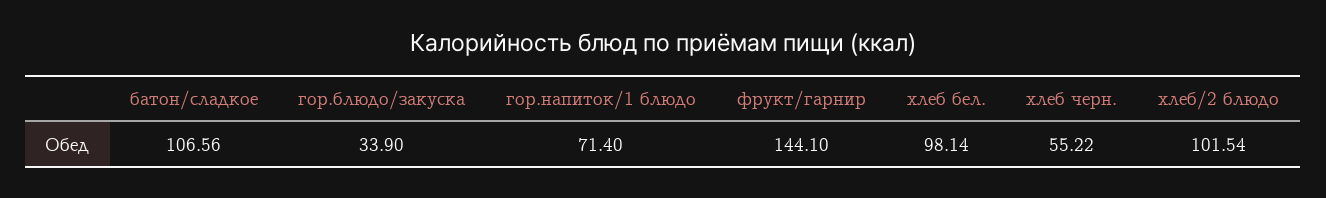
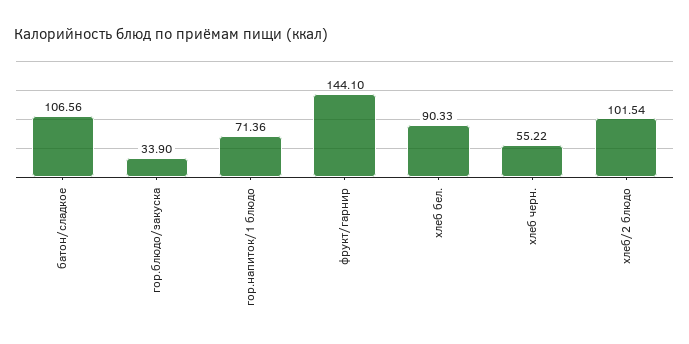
гор.напиток/1 блюдо: 71.4 -> 71.36
хлеб бел.: 98.14 -> 90.33

